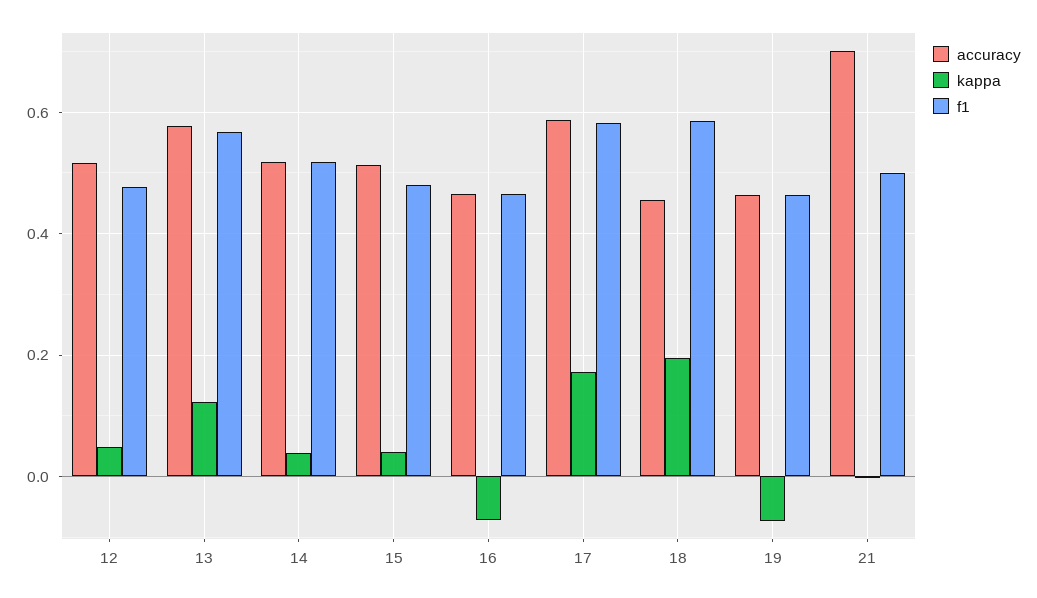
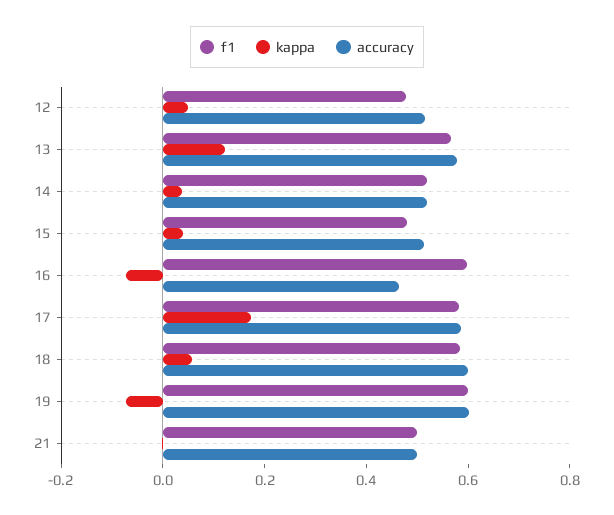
f1, 16: 0.46 -> 0.6
accuracy, 18: 0.46 -> 0.6
kappa, 18: 0.2 -> 0.05
accuracy, 19: 0.46 -> 0.6
f1, 19: 0.46 -> 0.6
accuracy, 21: 0.7 -> 0.5

